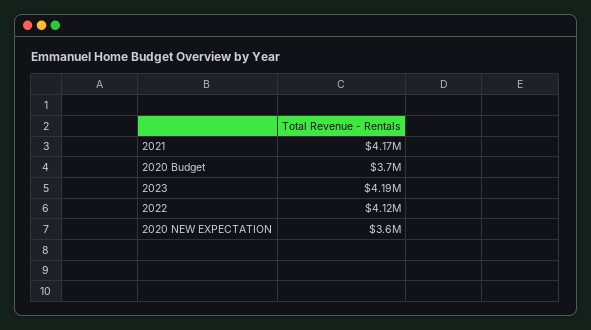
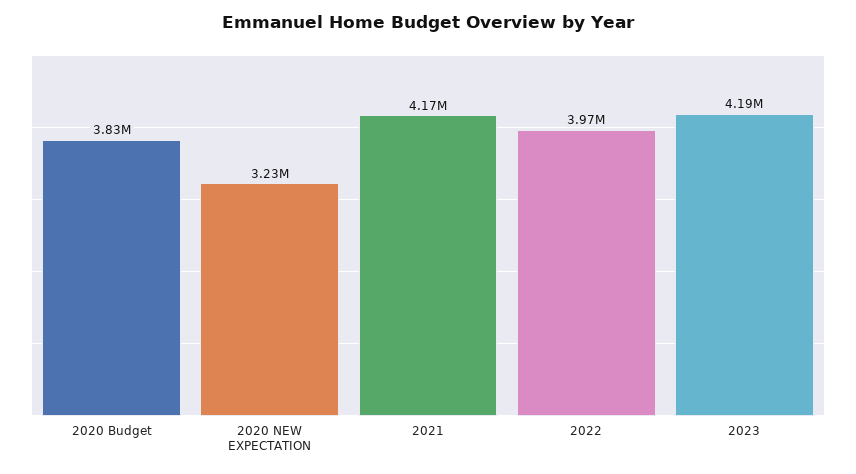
2020 Budget: 3700000 -> 3830000
2022: 4120000 -> 3970000
2020 NEW EXPECTATION: 3600000 -> 3230000

